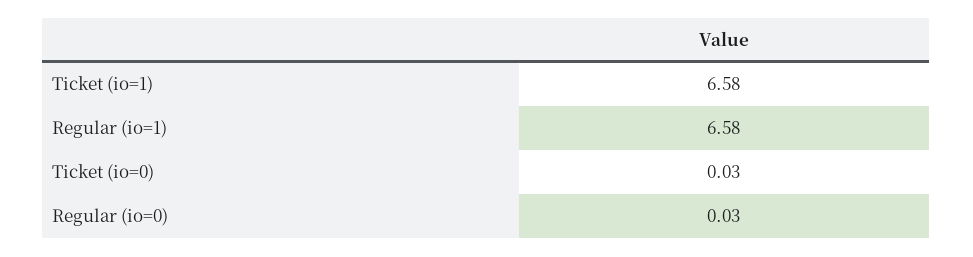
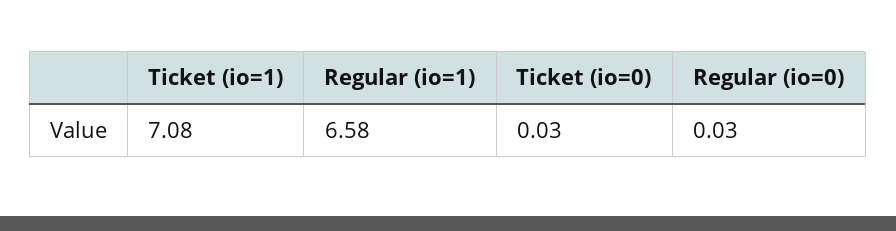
Ticket (io=1): 6.58 -> 7.08

